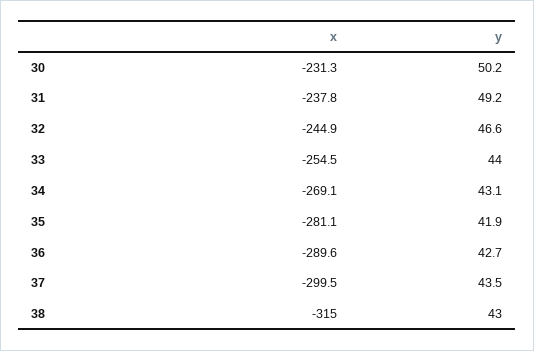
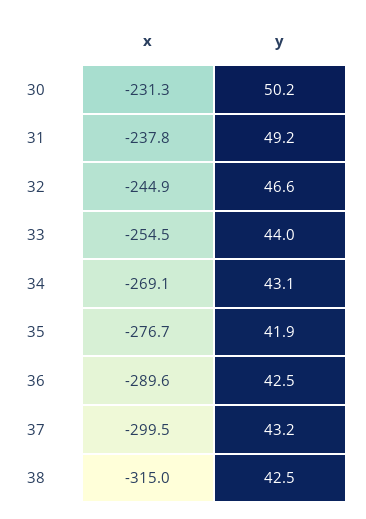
x, 35: -281.1 -> -276.7
y, 36: 42.7 -> 42.5
y, 37: 43.5 -> 43.2
y, 38: 43 -> 42.5

